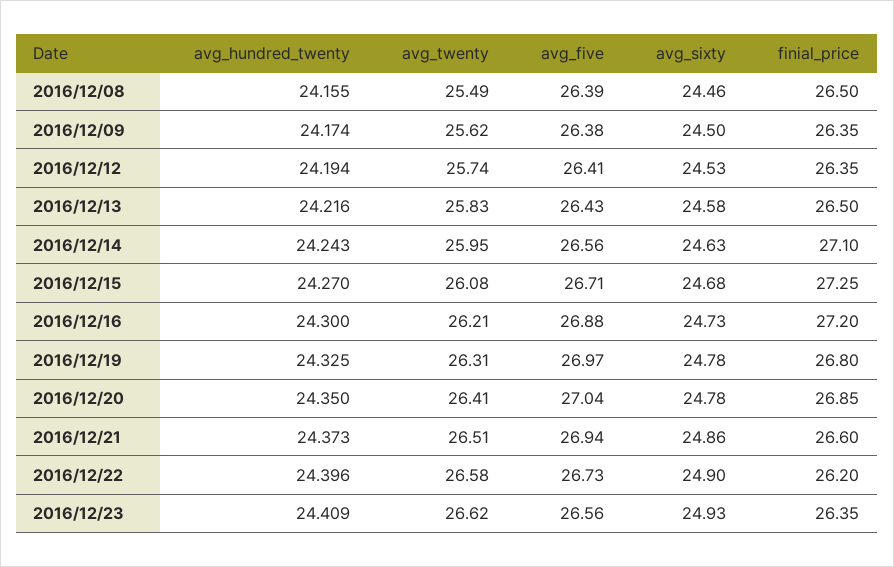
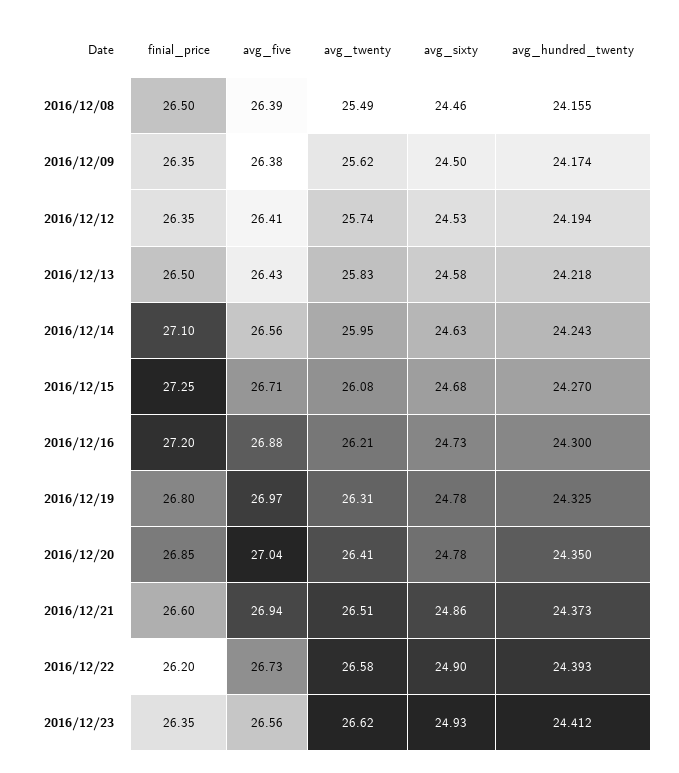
avg_hundred_twenty, 2016/12/13: 24.216 -> 24.218
avg_hundred_twenty, 2016/12/22: 24.396 -> 24.393
avg_hundred_twenty, 2016/12/23: 24.409 -> 24.412

